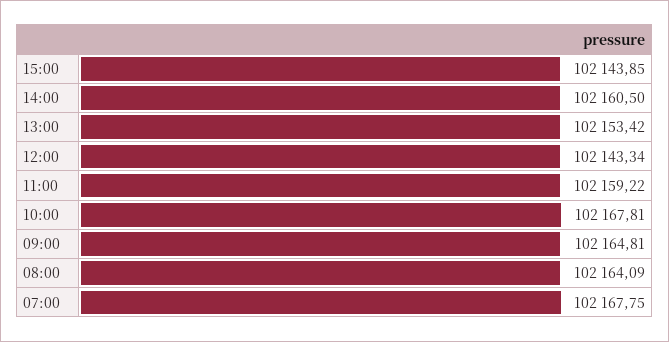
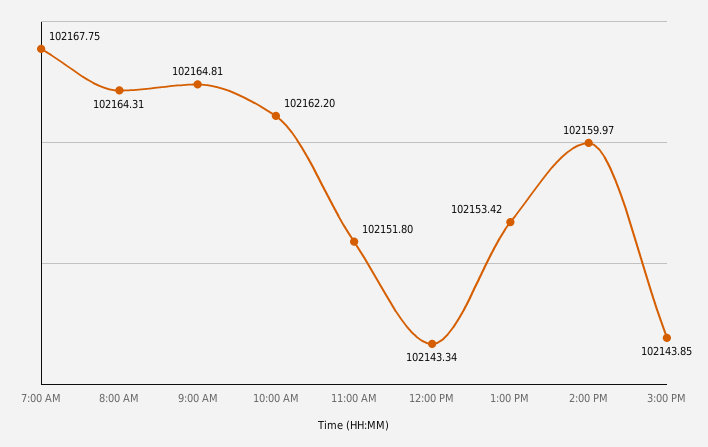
14:00: 102160.5 -> 102159.97
11:00: 102159.22 -> 102151.8
10:00: 102167.81 -> 102162.2
08:00: 102164.09 -> 102164.31

